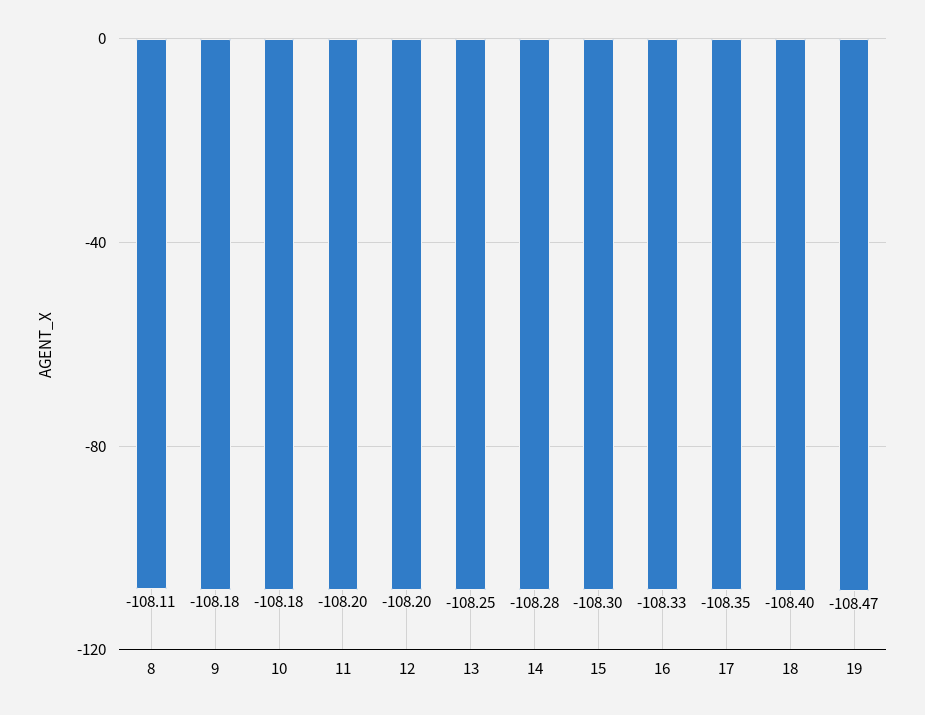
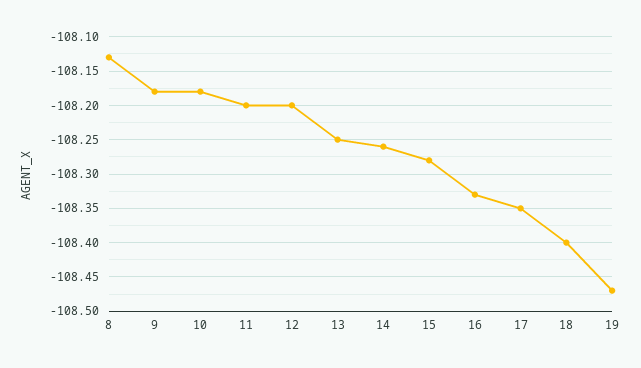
8: -108.11 -> -108.13
14: -108.28 -> -108.26
15: -108.3 -> -108.28

